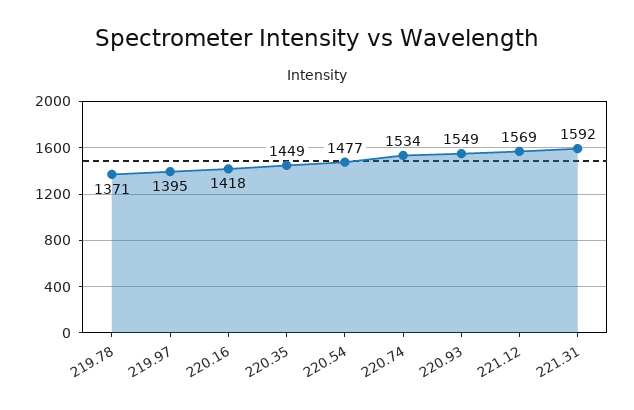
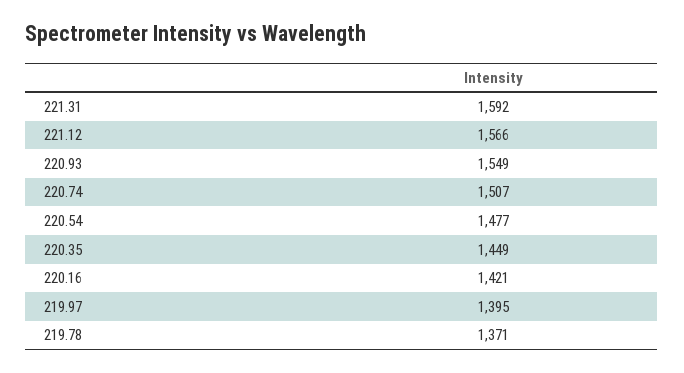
220.16: 1418 -> 1421
220.74: 1534 -> 1507
221.12: 1569 -> 1566

